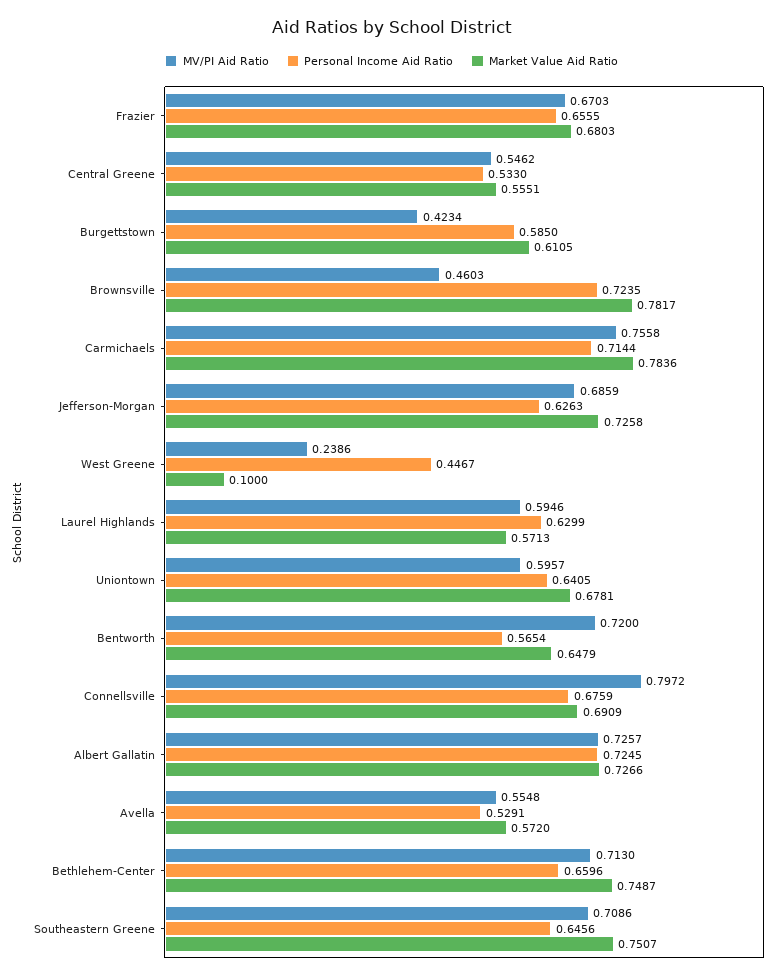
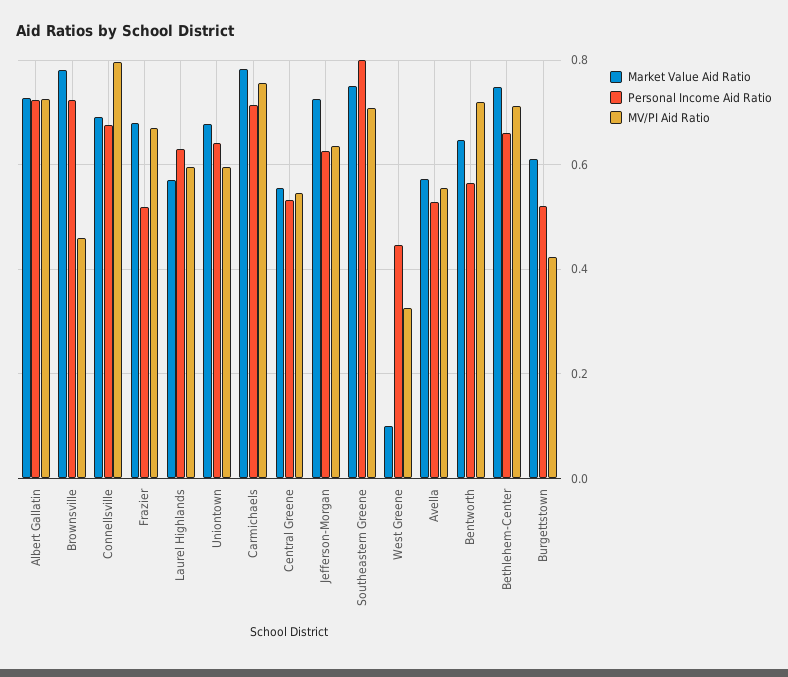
Personal Income Aid Ratio, Frazier: 0.6555 -> 0.52
Personal Income Aid Ratio, Burgettstown: 0.585 -> 0.52
MV/PI Aid Ratio, Jefferson-Morgan: 0.6859 -> 0.64
MV/PI Aid Ratio, West Greene: 0.2386 -> 0.32
Personal Income Aid Ratio, Southeastern Greene: 0.6456 -> 0.8

